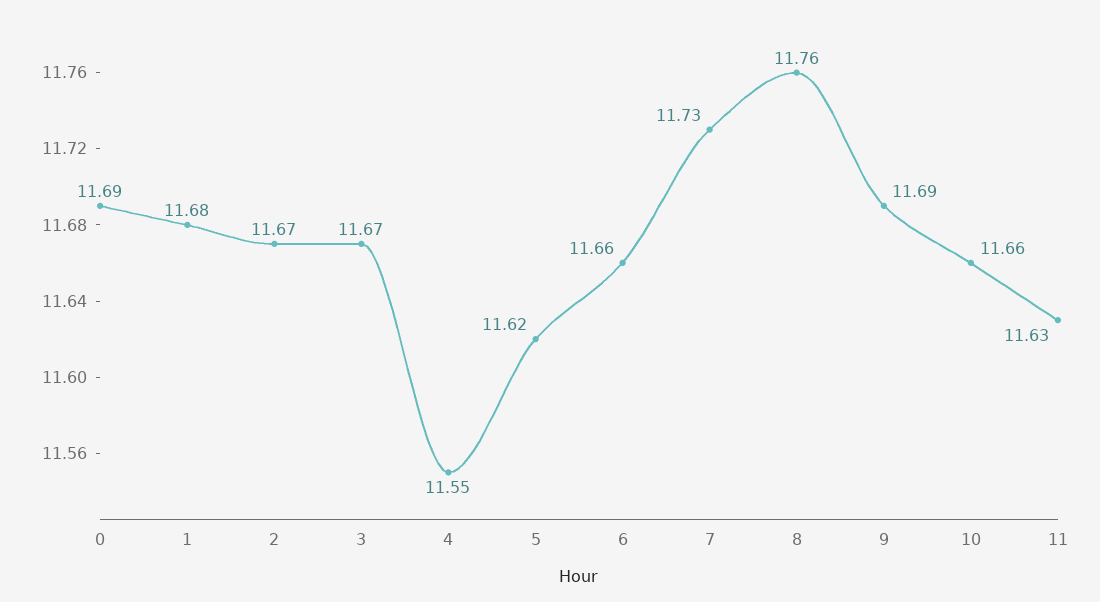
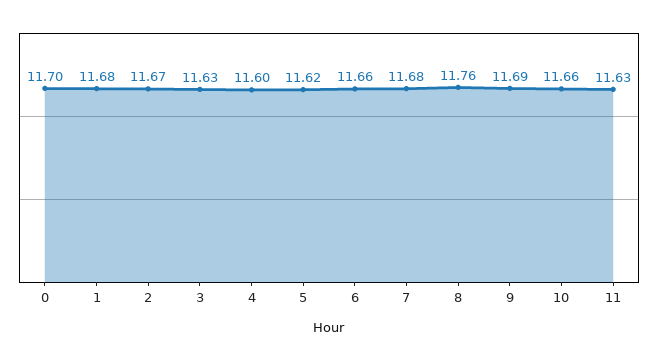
0: 11.69 -> 11.7
3: 11.67 -> 11.63
4: 11.55 -> 11.6
7: 11.73 -> 11.68

